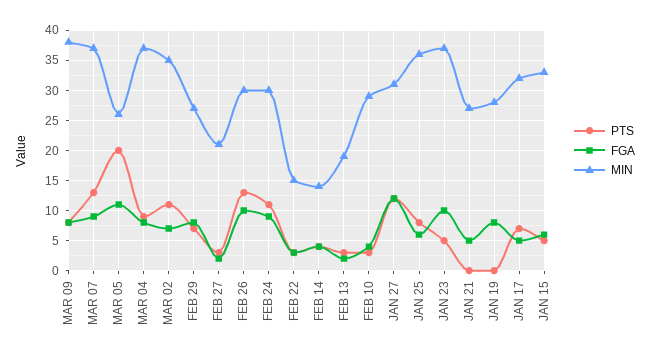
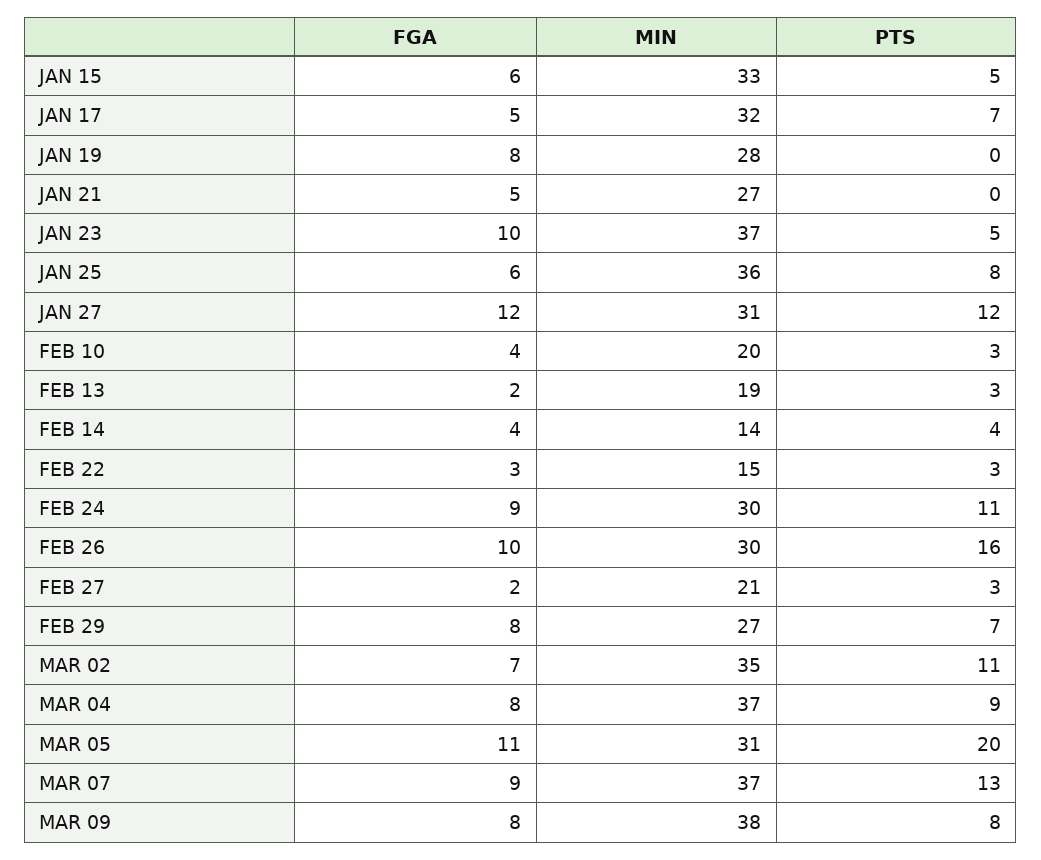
MIN, MAR 05: 26 -> 31
PTS, FEB 26: 13 -> 16
MIN, FEB 10: 29 -> 20

